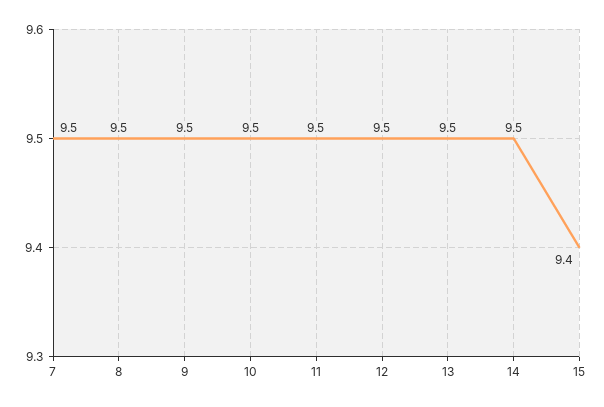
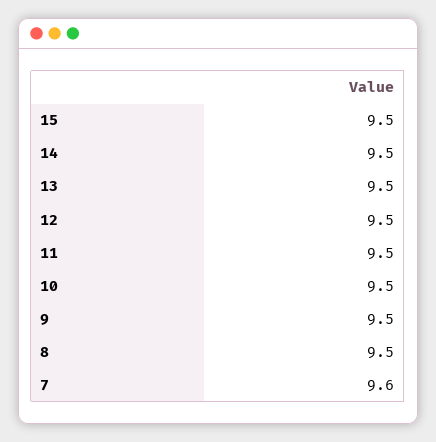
7: 9.5 -> 9.6
15: 9.4 -> 9.5

